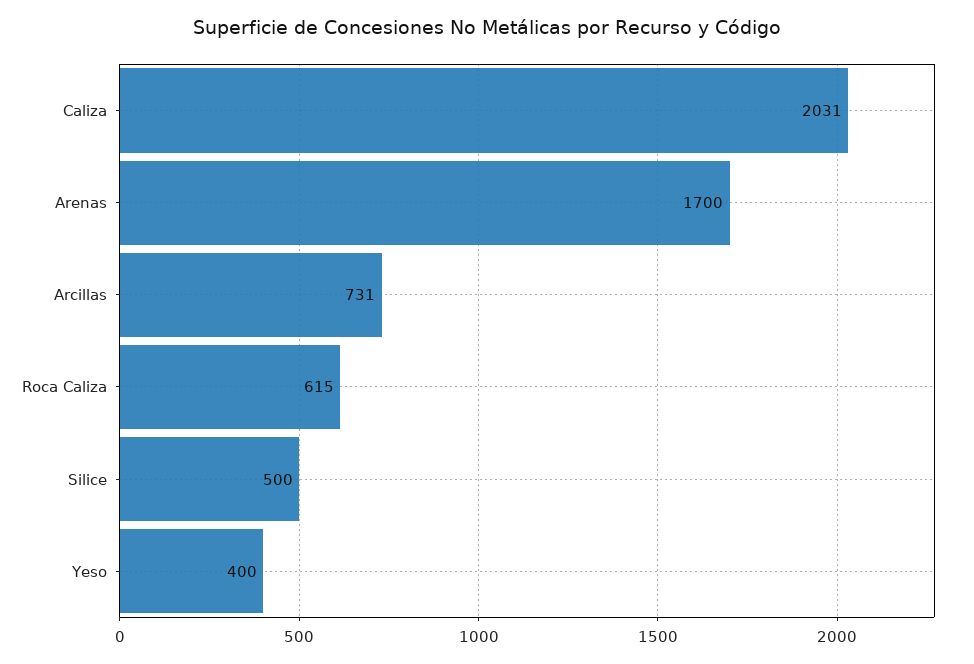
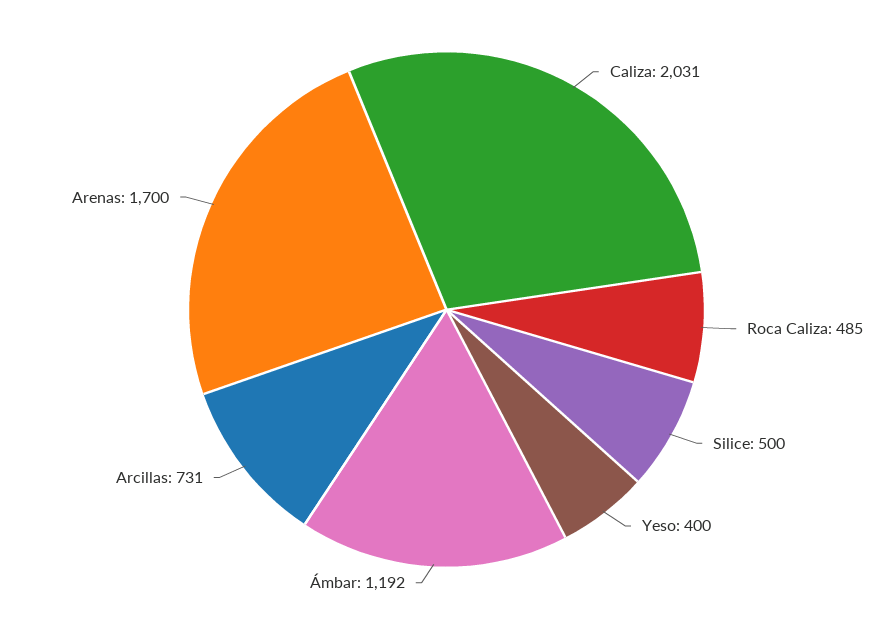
Roca Caliza: 615 -> 485
Ámbar: none -> 1192

